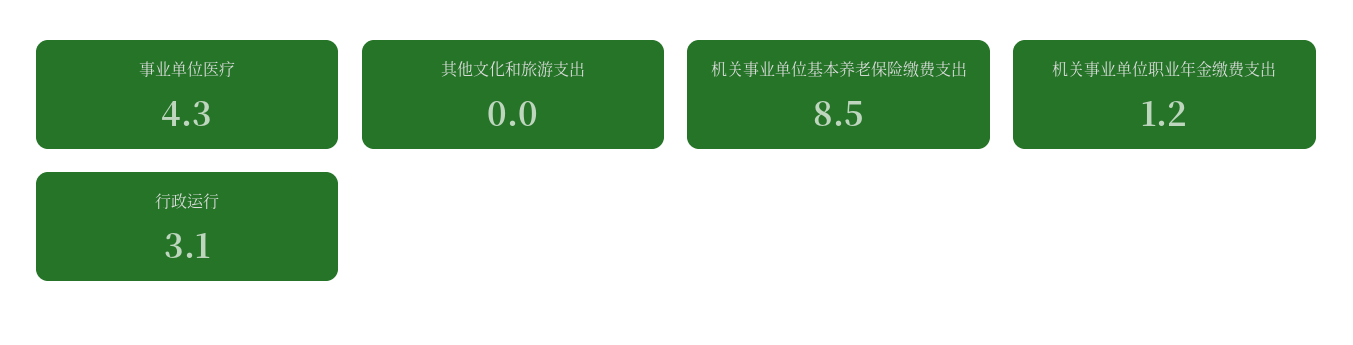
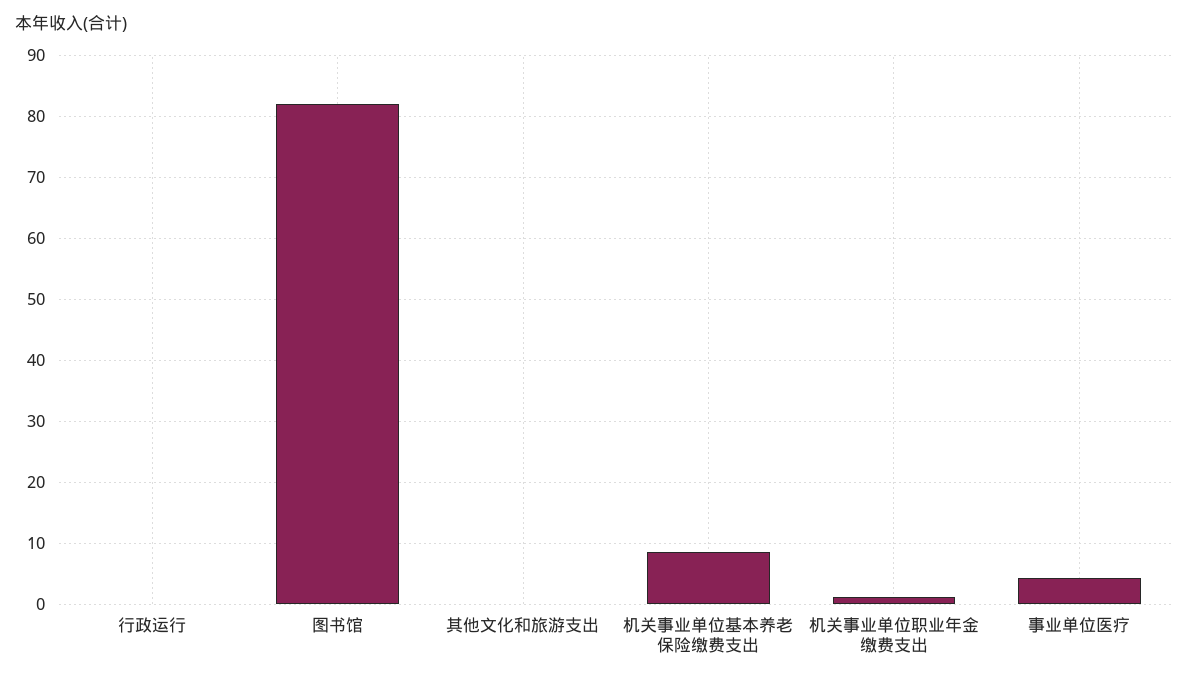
行政运行: 3.1 -> 0
图书馆: none -> 82

